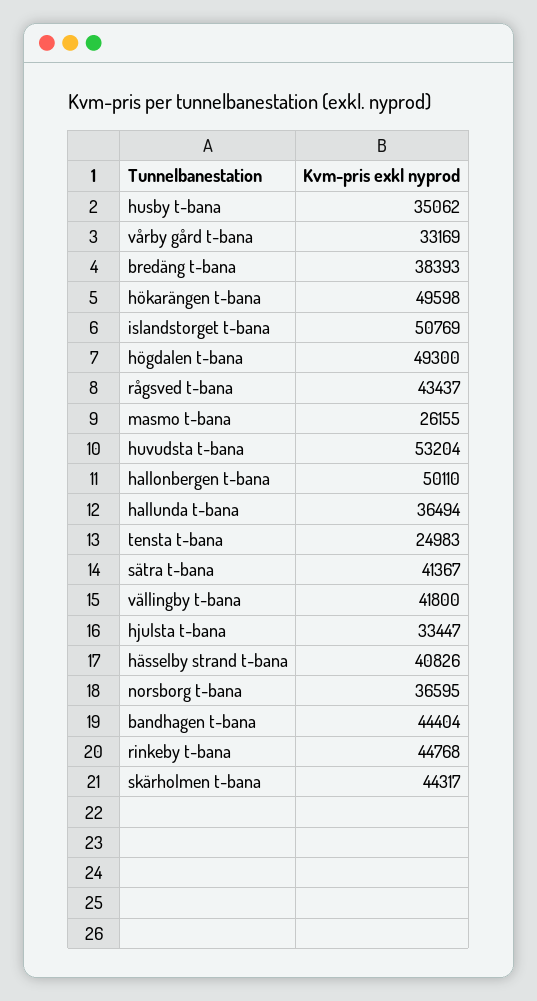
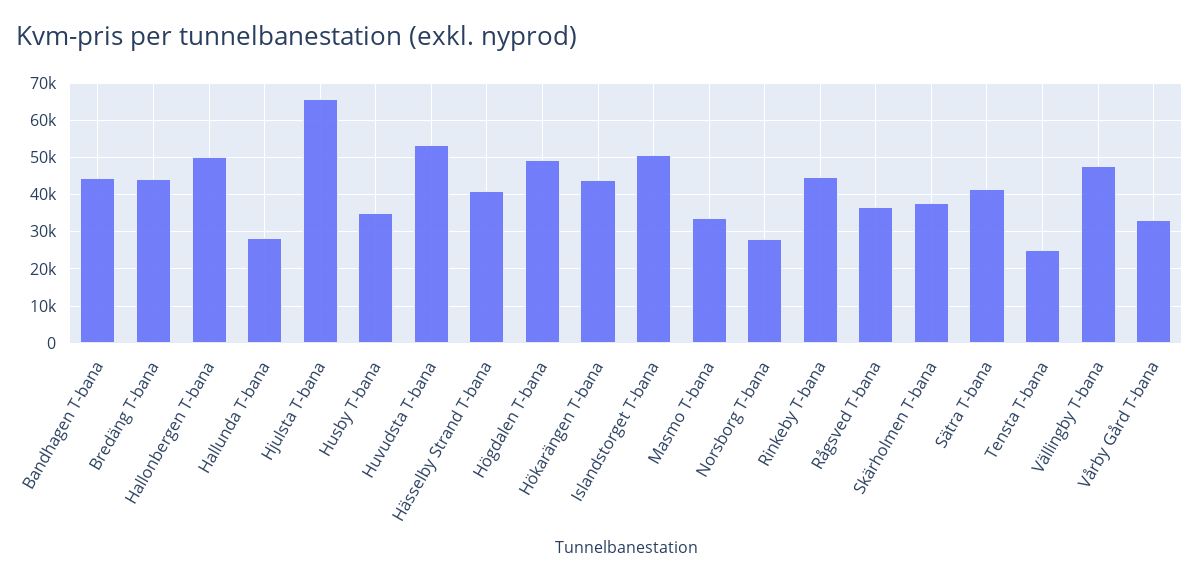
bredäng t-bana: 38393 -> 44000
hökarängen t-bana: 49598 -> 44000
rågsved t-bana: 43437 -> 36000
masmo t-bana: 26155 -> 34000
hallunda t-bana: 36494 -> 28000
vällingby t-bana: 41800 -> 48000
hjulsta t-bana: 33447 -> 66000
norsborg t-bana: 36595 -> 28000
skärholmen t-bana: 44317 -> 38000

